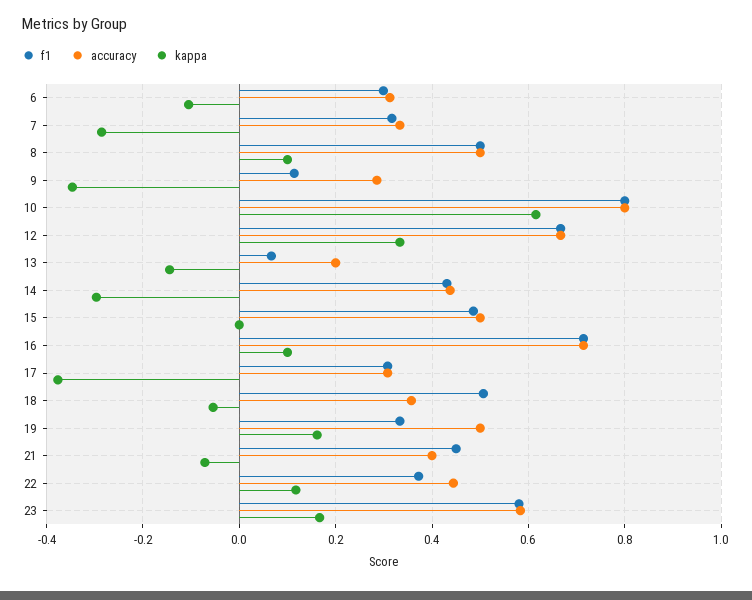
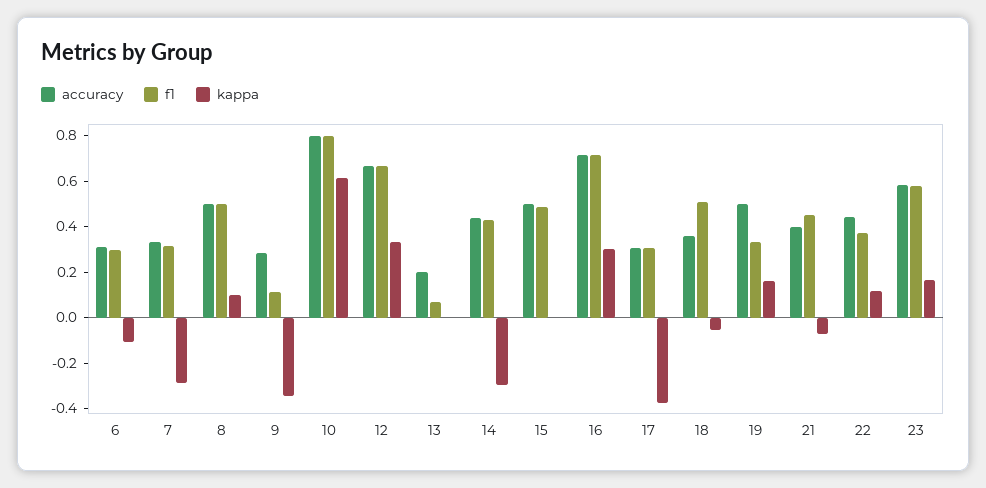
kappa, 13: -0.14 -> 0
kappa, 16: 0.1 -> 0.3

